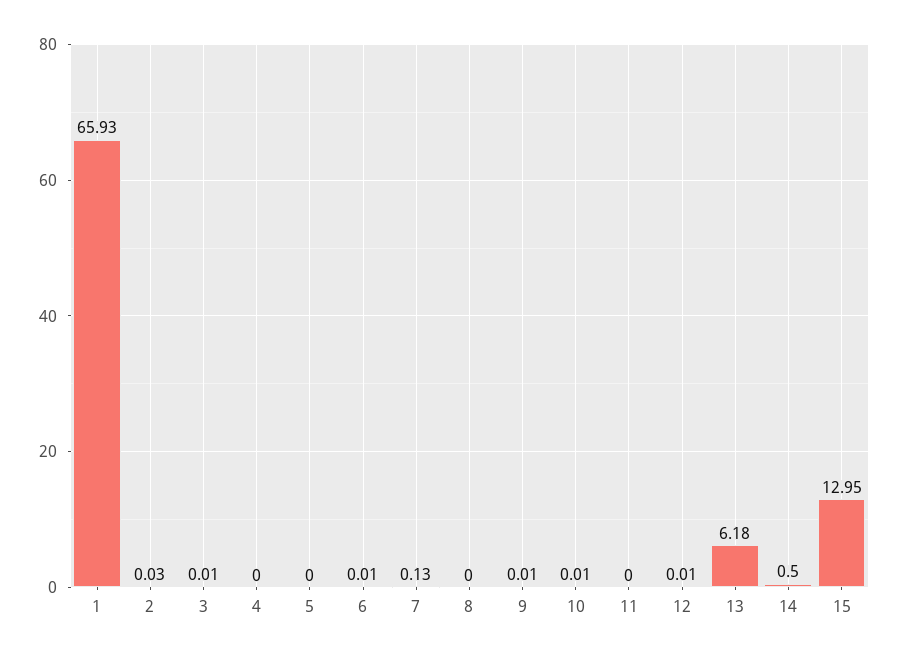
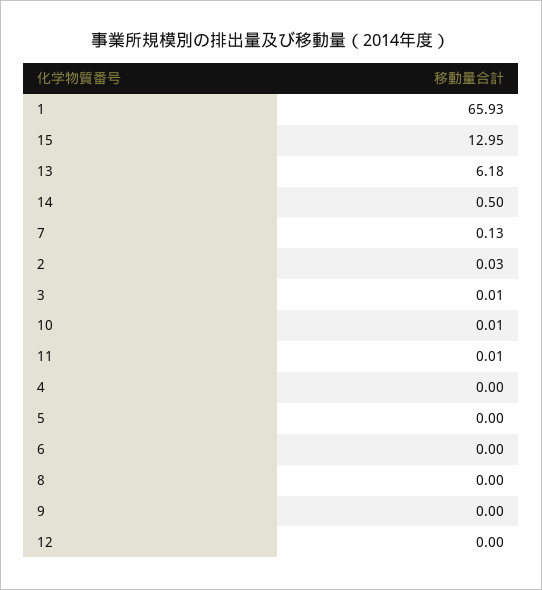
6: 0.01 -> 0
9: 0.01 -> 0
11: 0 -> 0.01
12: 0.01 -> 0

